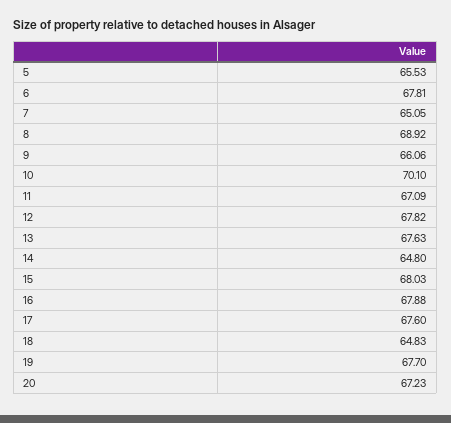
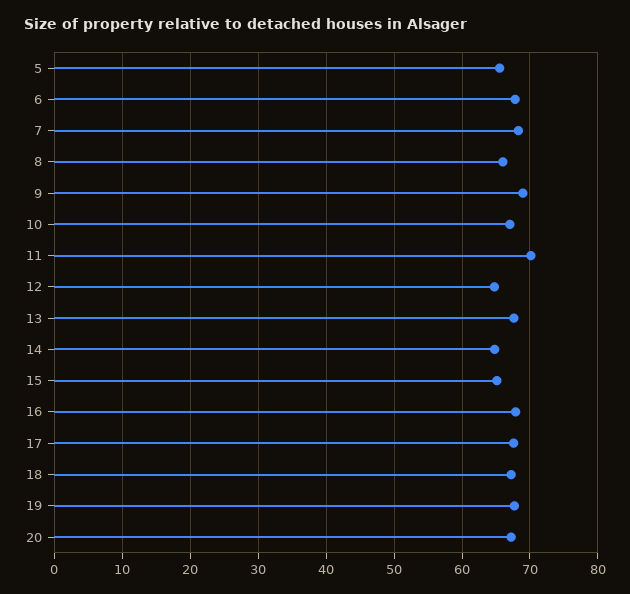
7: 65.05 -> 68
8: 68.92 -> 66
9: 66.06 -> 69
10: 70.1 -> 67
11: 67.09 -> 70
12: 67.82 -> 65
15: 68.03 -> 65
18: 64.83 -> 67

